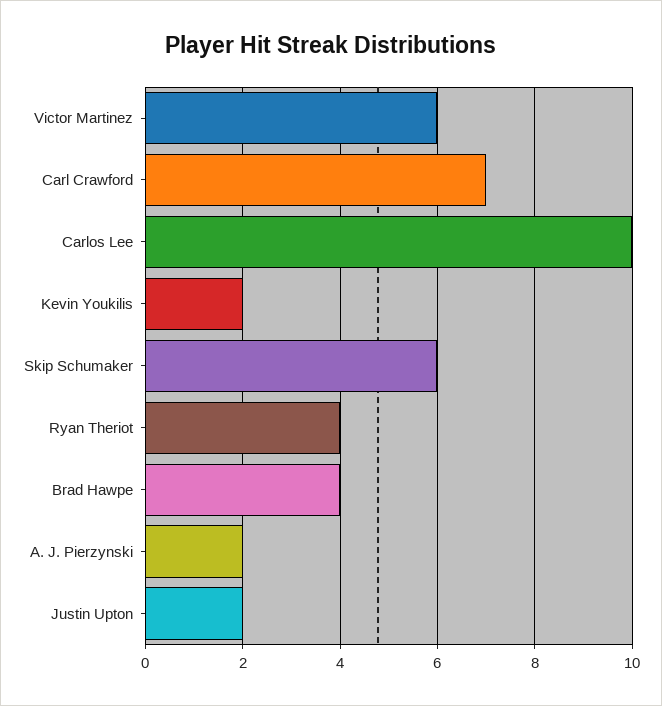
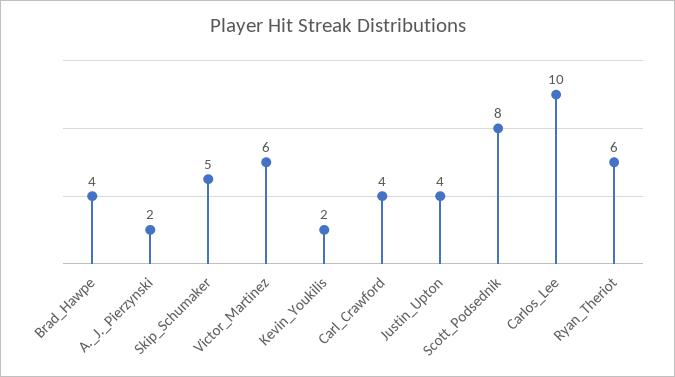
Carl Crawford: 7 -> 4
Skip Schumaker: 6 -> 5
Ryan Theriot: 4 -> 6
Justin Upton: 2 -> 4
Scott_Podsednik: none -> 8

